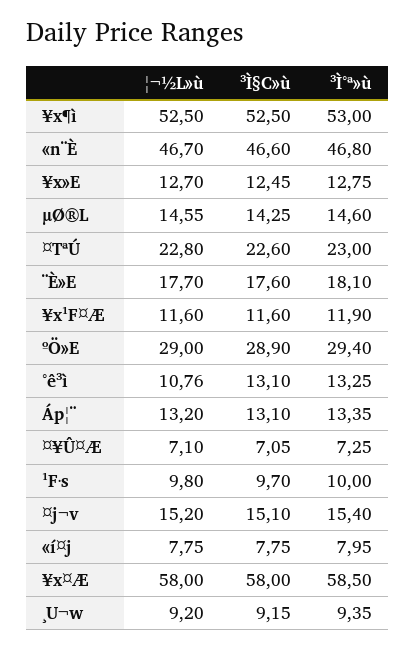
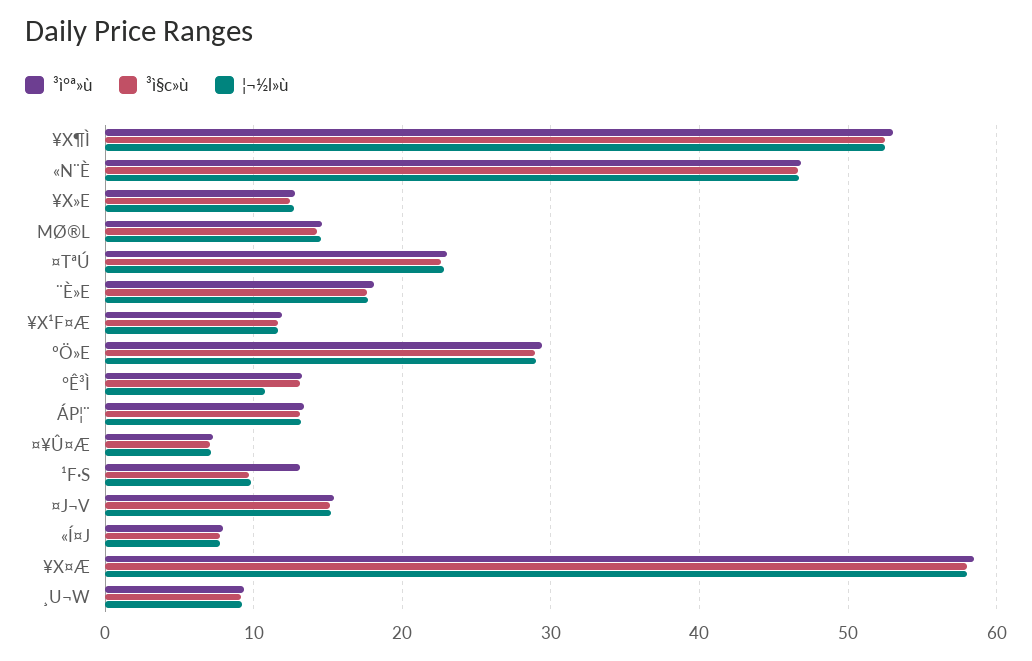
³Ì°ª»ù, ¹F·s: 10 -> 13

